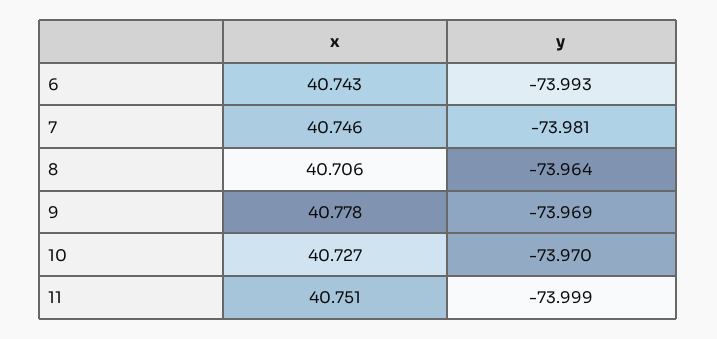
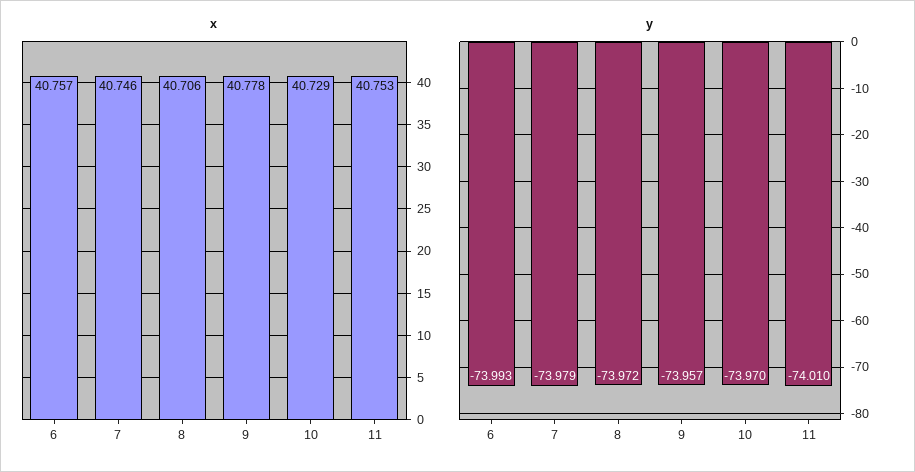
x, 6: 40.743 -> 40.757
y, 7: -73.981 -> -73.979
y, 8: -73.964 -> -73.972
y, 9: -73.969 -> -73.957
x, 10: 40.727 -> 40.729
x, 11: 40.751 -> 40.753
y, 11: -73.999 -> -74.01

